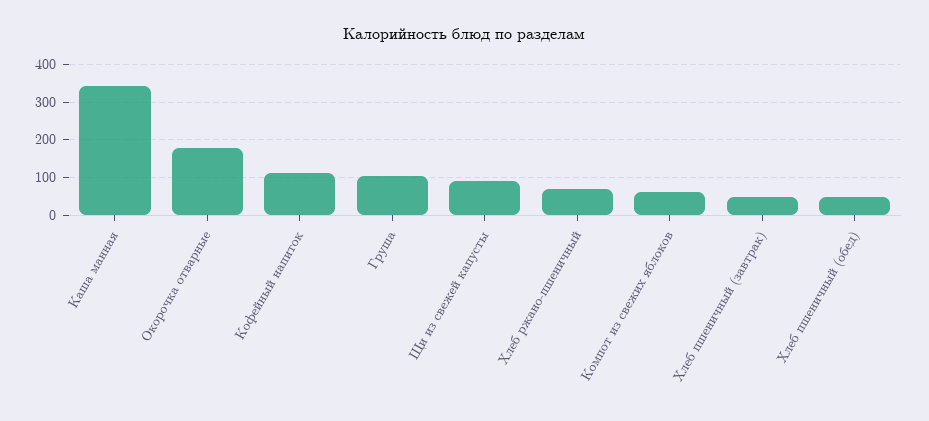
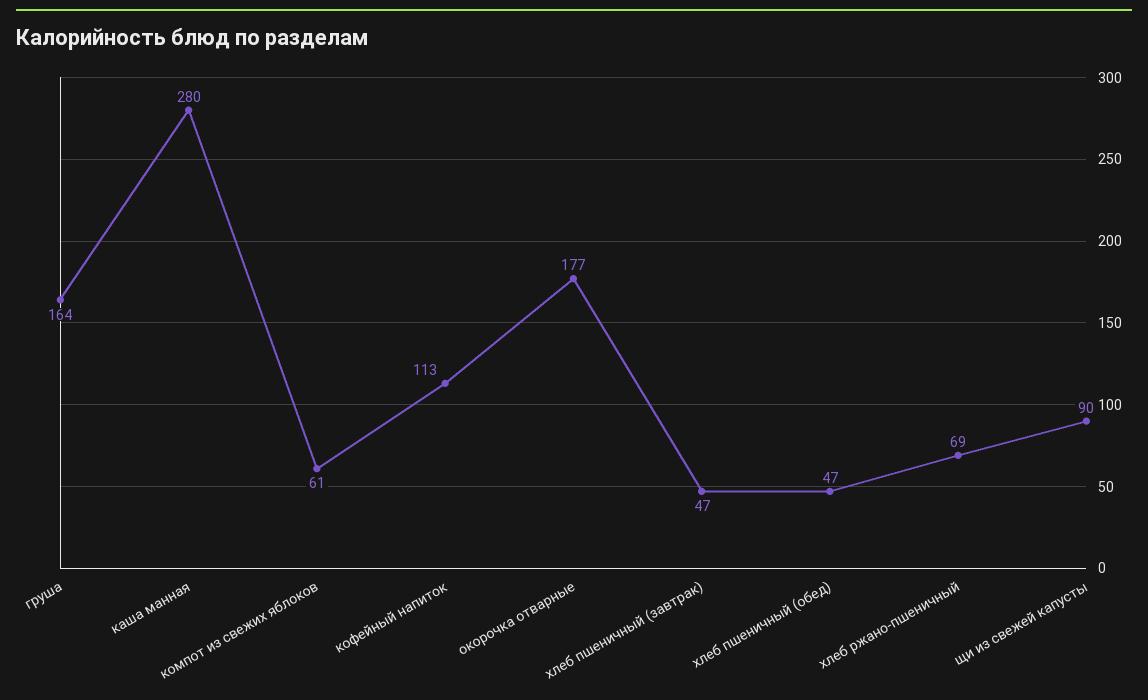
Каша манная: 340 -> 280
Груша: 100 -> 164

